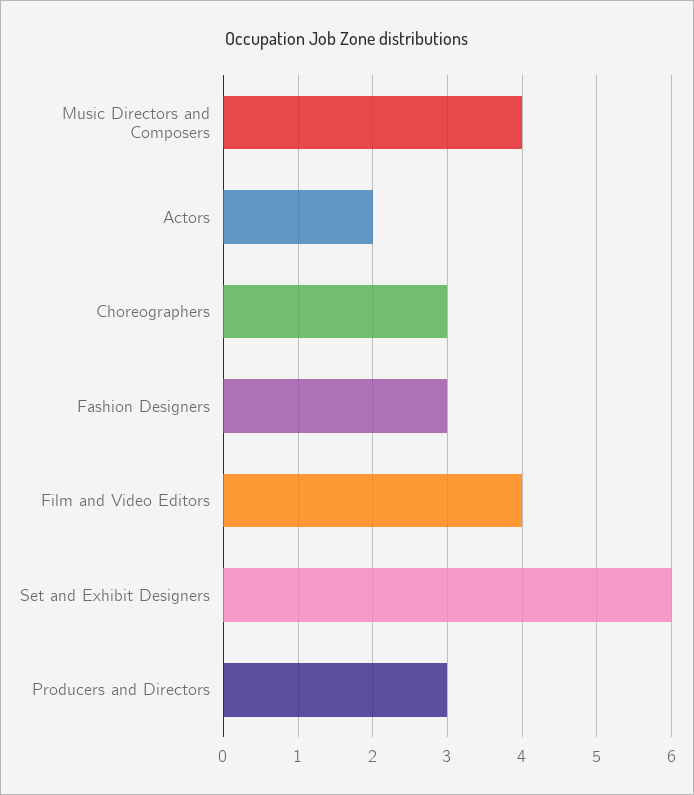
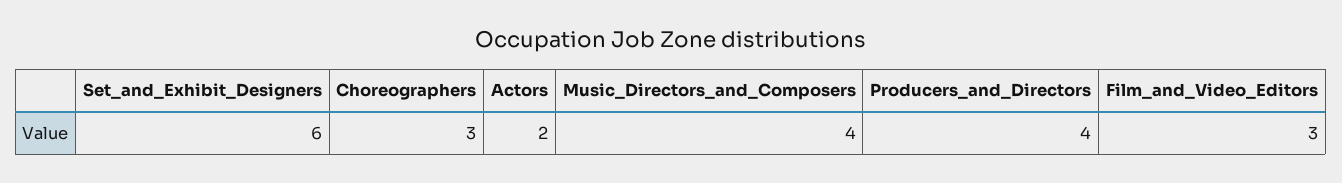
Fashion Designers: 3 -> none
Film and Video Editors: 4 -> 3
Producers and Directors: 3 -> 4

